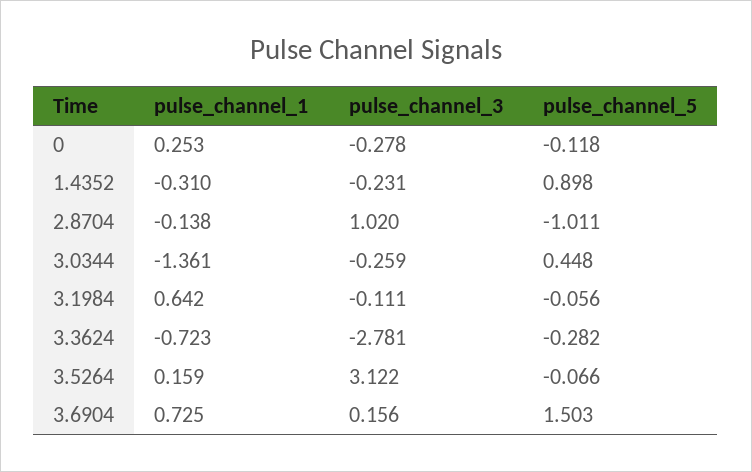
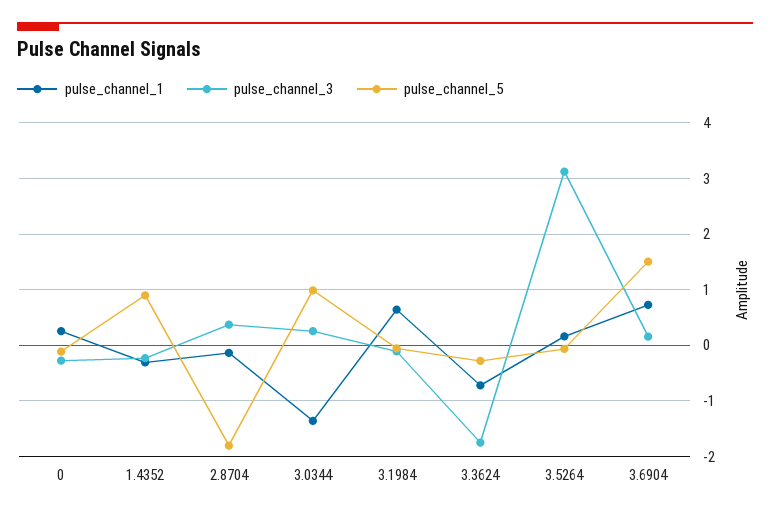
pulse_channel_3, 2.8704: 1.02 -> 0.4
pulse_channel_5, 2.8704: -1.011 -> -1.8
pulse_channel_3, 3.0344: -0.259 -> 0.2
pulse_channel_5, 3.0344: 0.448 -> 1
pulse_channel_3, 3.3624: -2.781 -> -1.8

